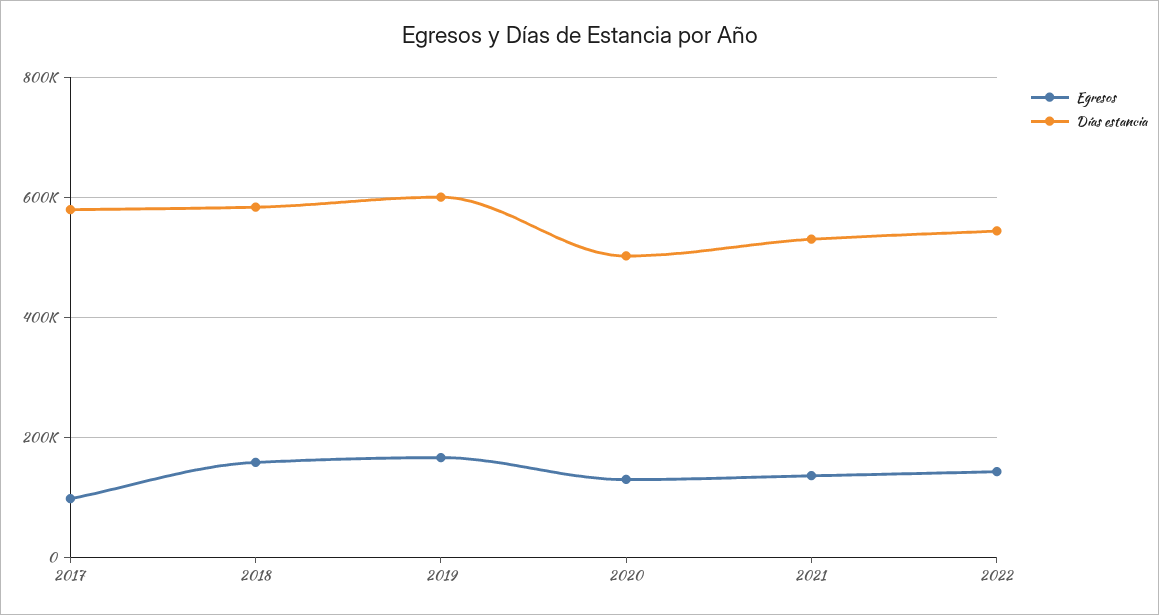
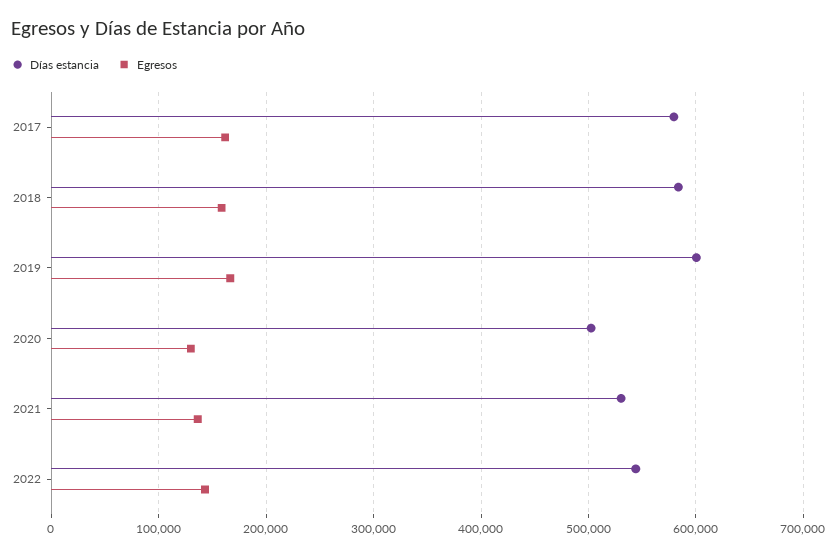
Egresos, 2017: 100000 -> 160000

